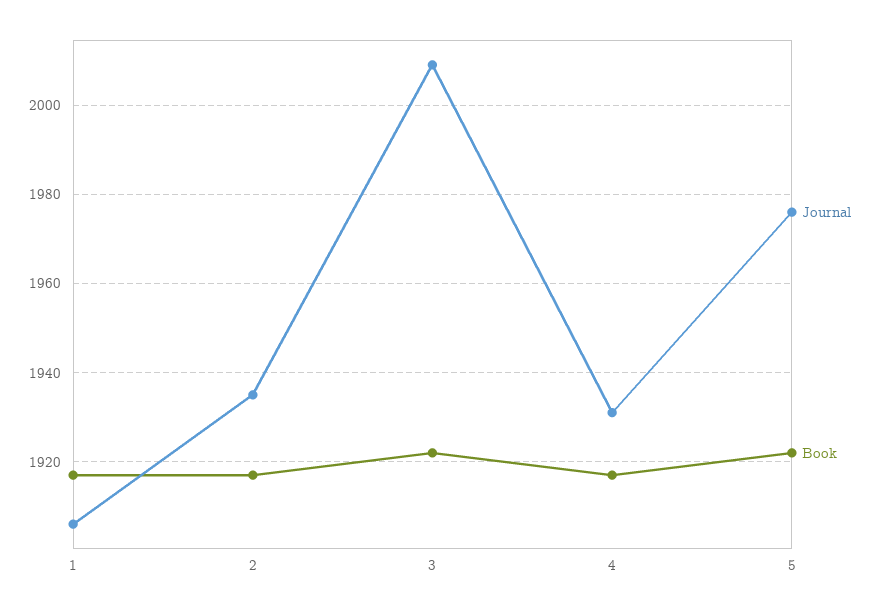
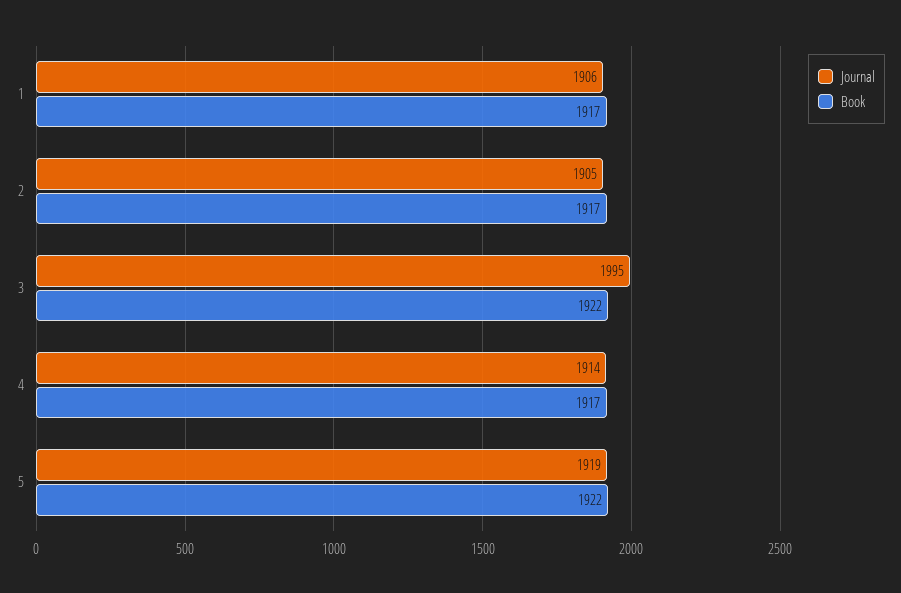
Journal, 2: 1935 -> 1905
Journal, 3: 2010 -> 1995
Journal, 4: 1930 -> 1914
Journal, 5: 1975 -> 1919

